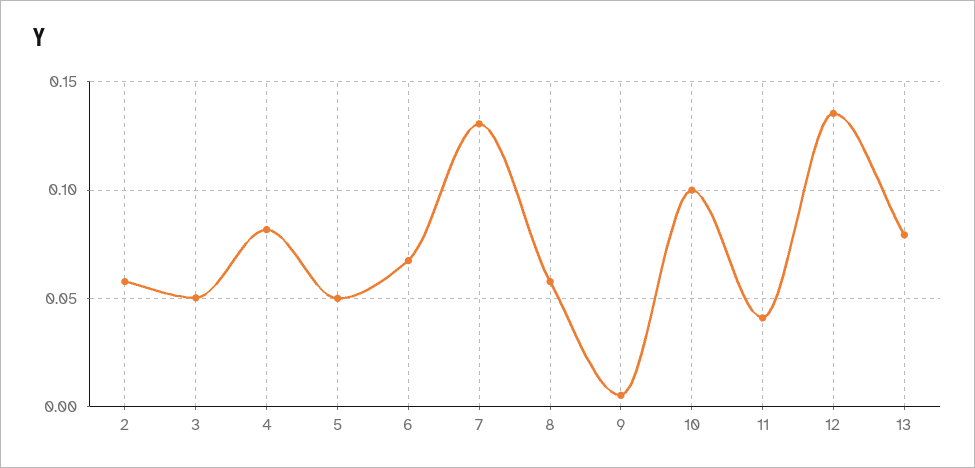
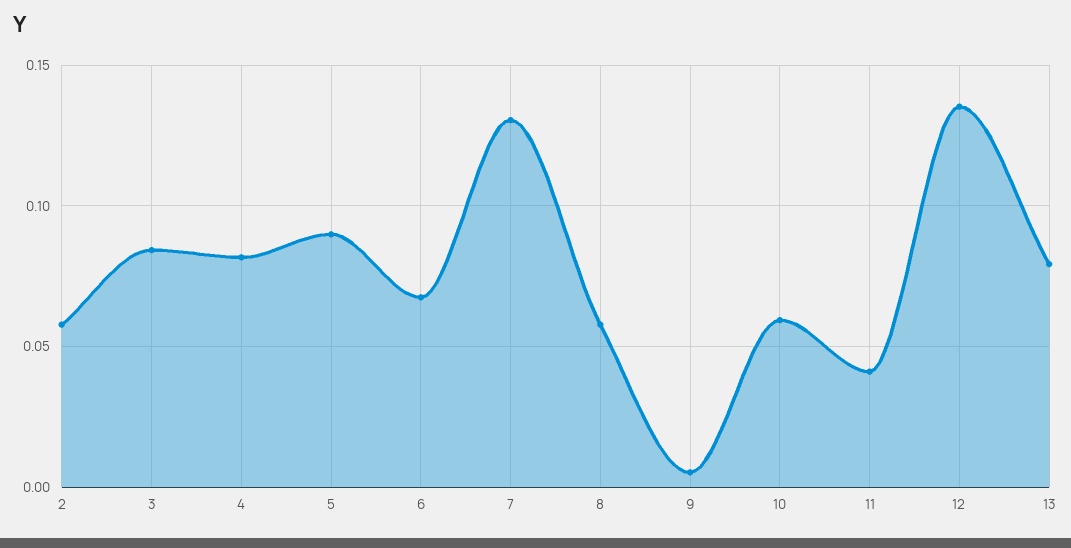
3: 0.05 -> 0.085
5: 0.05 -> 0.09
10: 0.1 -> 0.06

